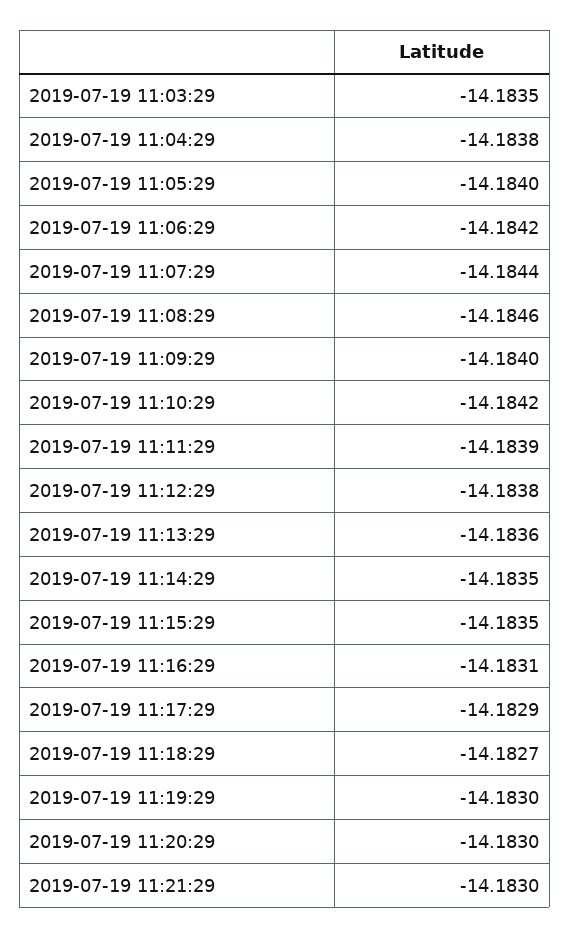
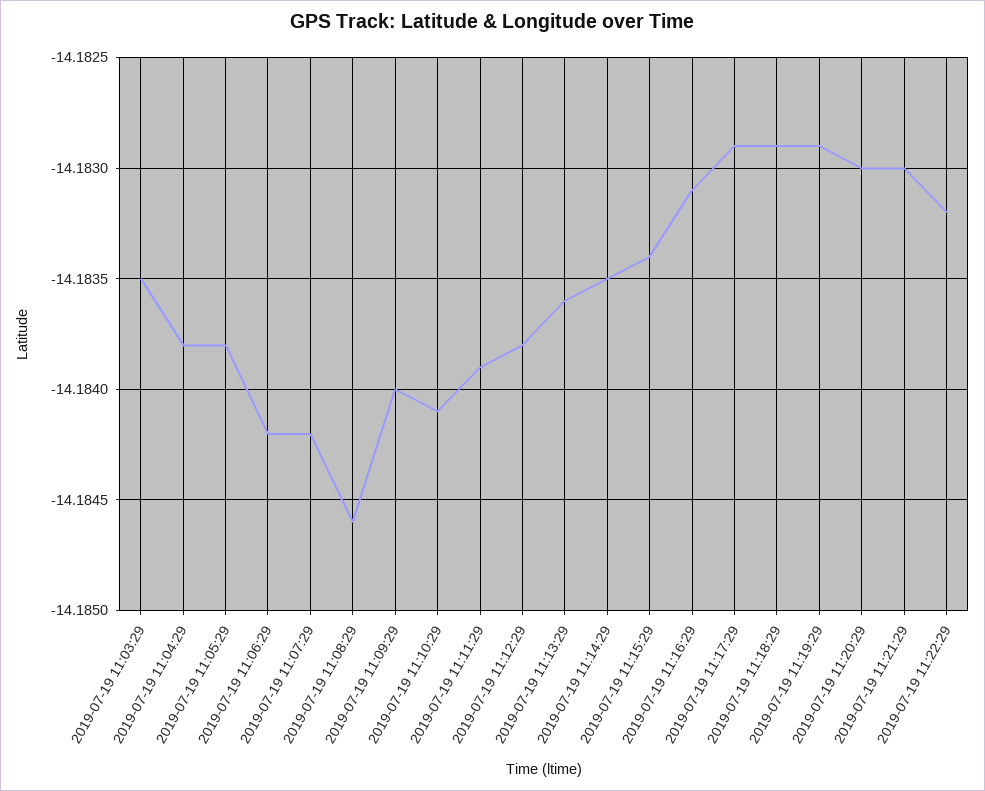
2019-07-19 11:05:29: -14.184 -> -14.1838
2019-07-19 11:07:29: -14.1844 -> -14.1842
2019-07-19 11:10:29: -14.1842 -> -14.1841
2019-07-19 11:15:29: -14.1835 -> -14.1834
2019-07-19 11:18:29: -14.1827 -> -14.1829
2019-07-19 11:19:29: -14.183 -> -14.1829
2019-07-19 11:22:29: none -> -14.1832

